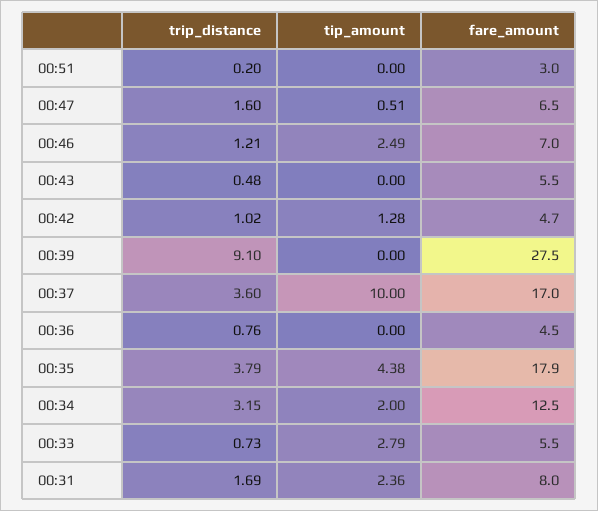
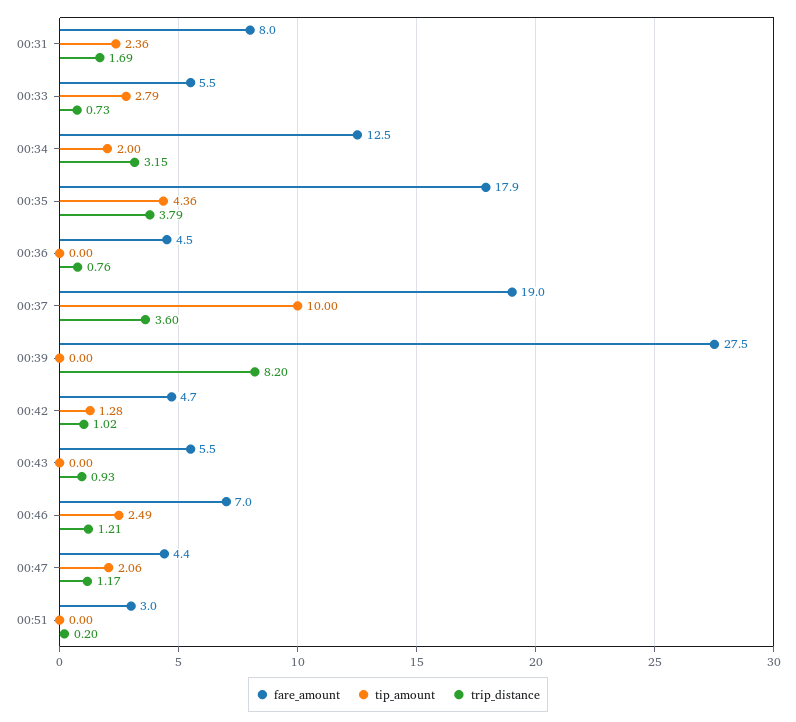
trip_distance, 00:47: 1.6 -> 1.17
tip_amount, 00:47: 0.51 -> 2.06
fare_amount, 00:47: 6.5 -> 4.4
trip_distance, 00:43: 0.48 -> 0.93
trip_distance, 00:39: 9.1 -> 8.2
fare_amount, 00:37: 17 -> 19
tip_amount, 00:35: 4.38 -> 4.36

